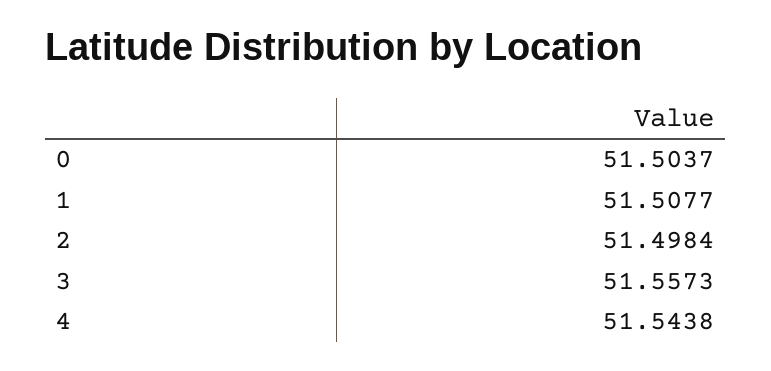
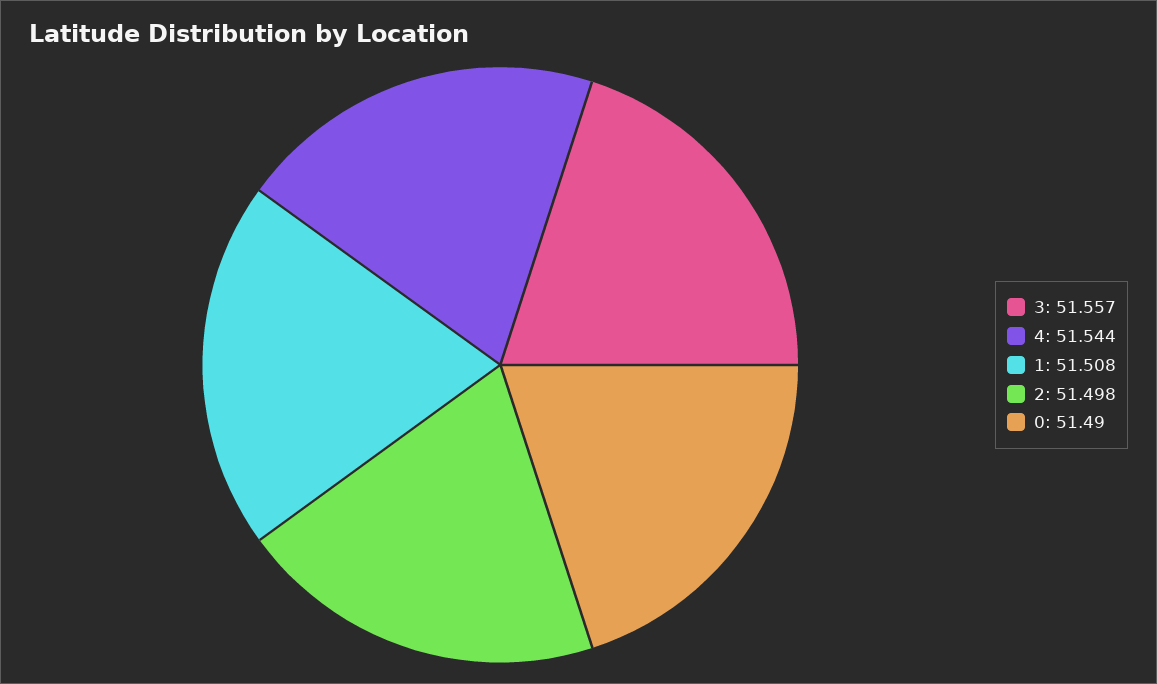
0: 51.5037 -> 51.49

